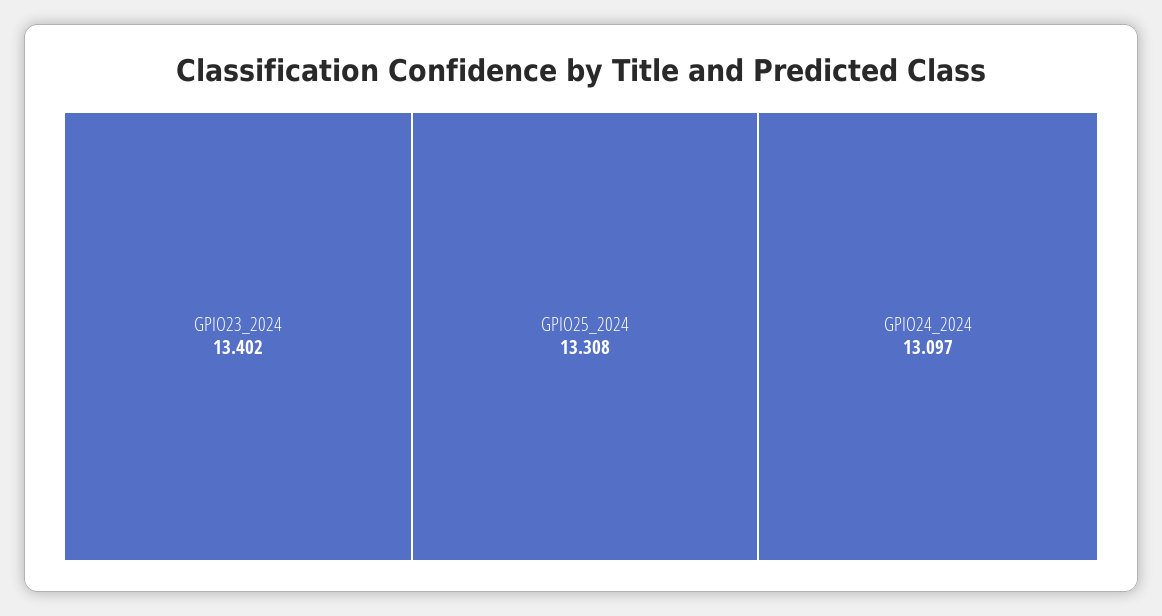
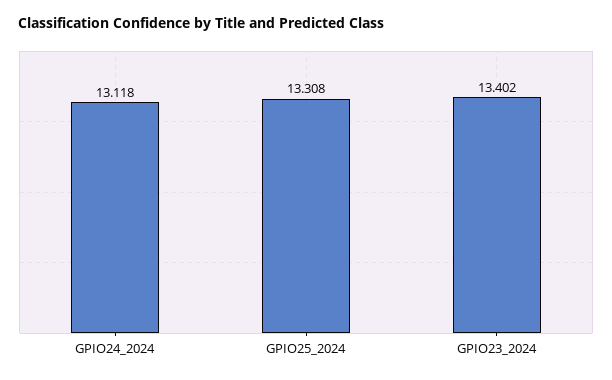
GPIO24_2024: 13.097 -> 13.118

